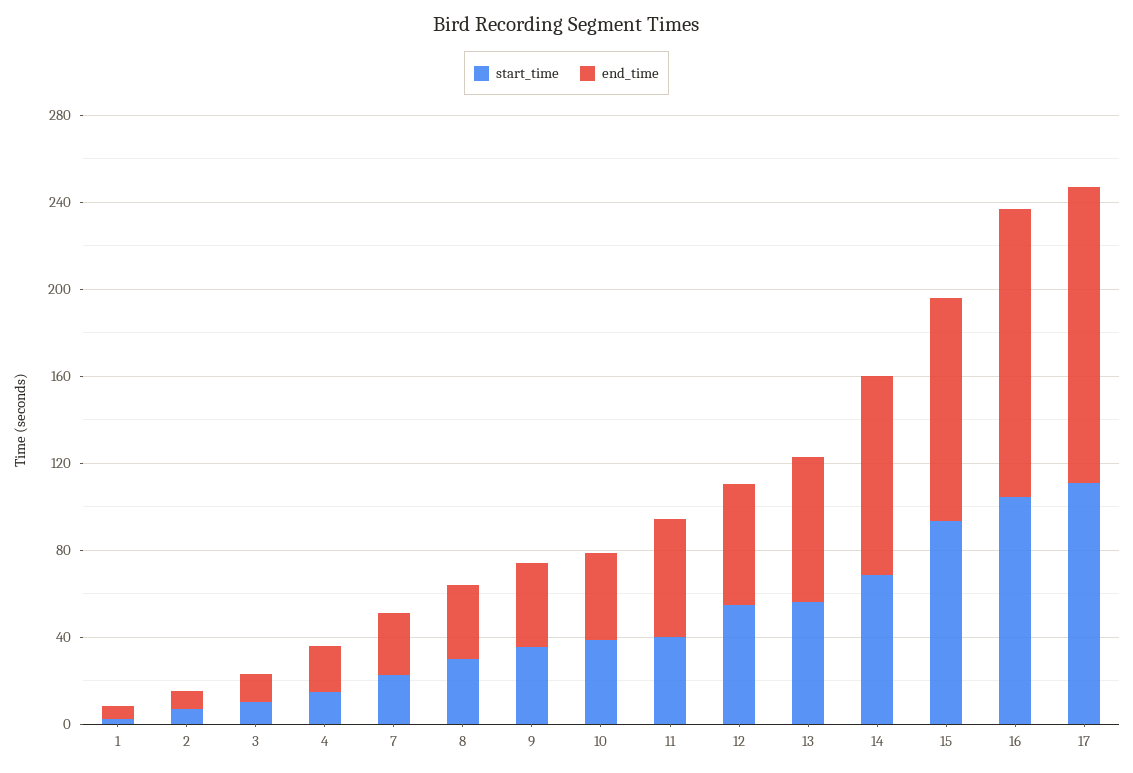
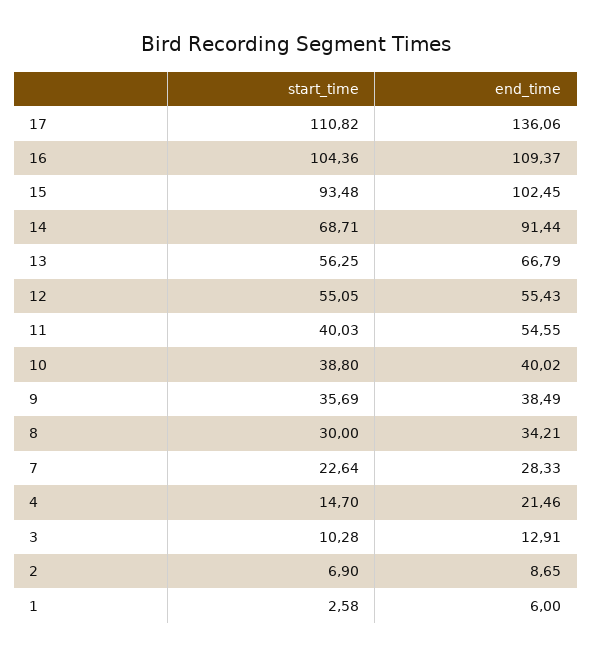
end_time, 16: 130 -> 109.37

